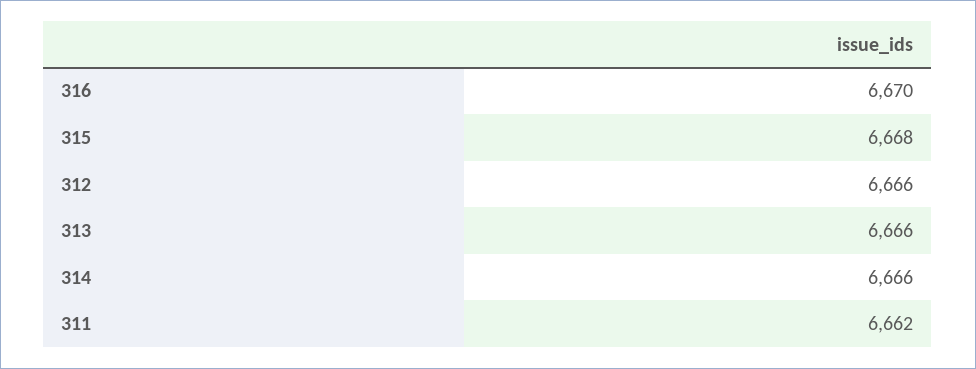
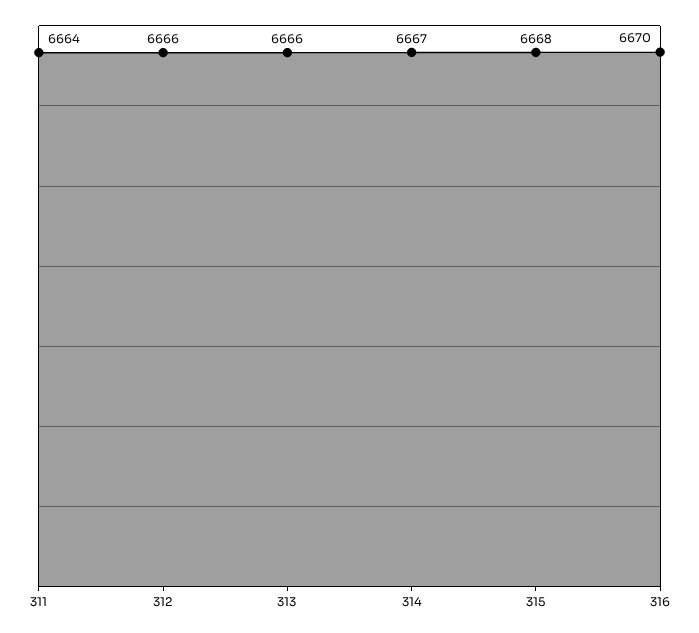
314: 6666 -> 6667
311: 6662 -> 6664

